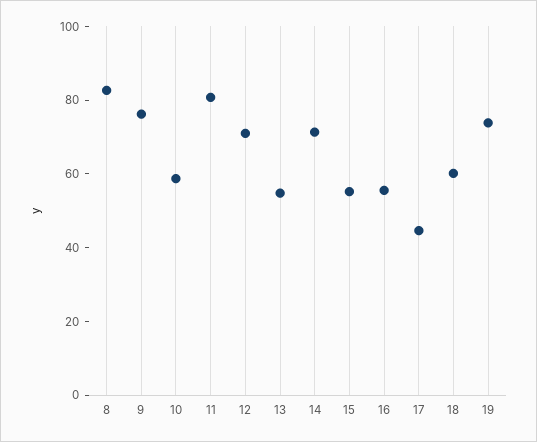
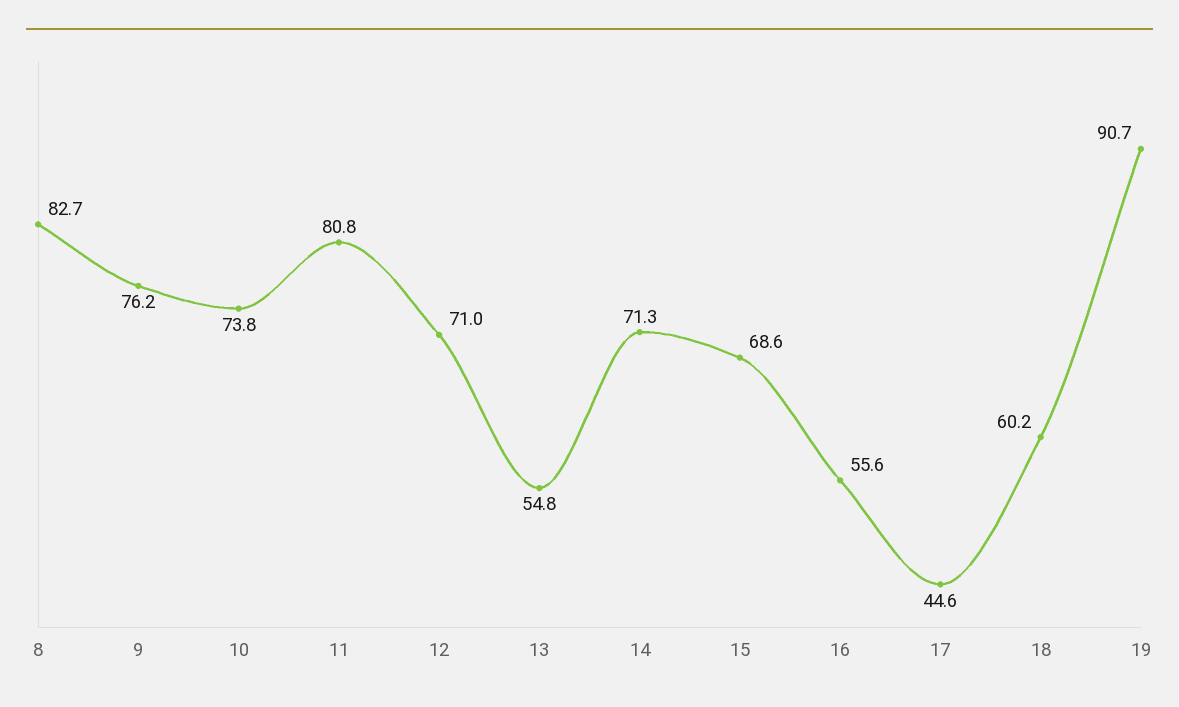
10: 60 -> 73.8
15: 55 -> 68.6
19: 75 -> 90.7

